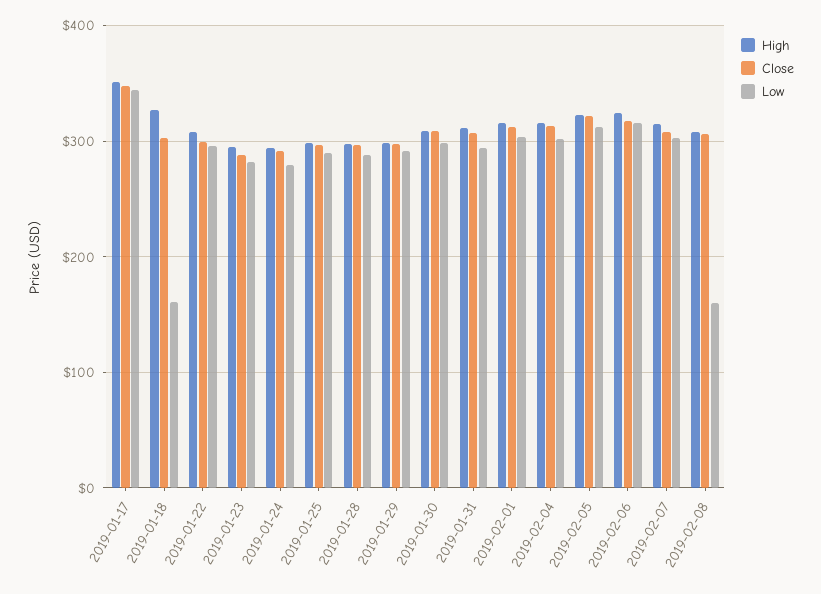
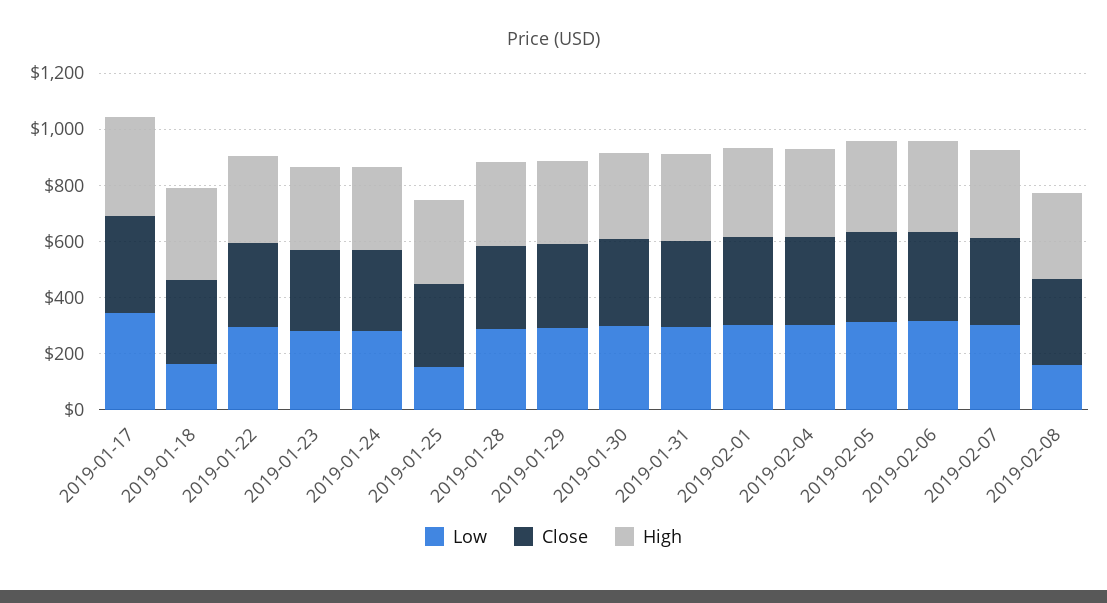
Low, 2019-01-25: 290 -> 150

